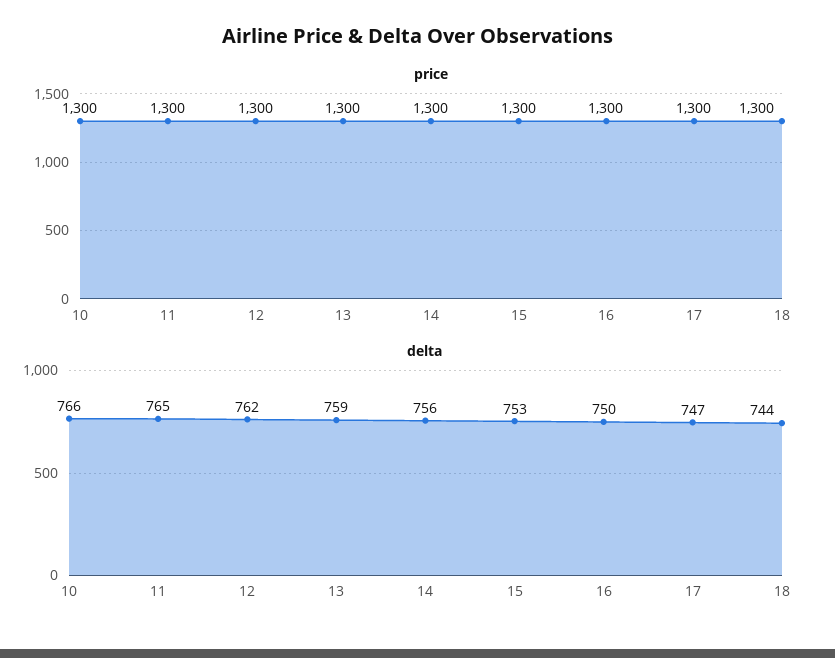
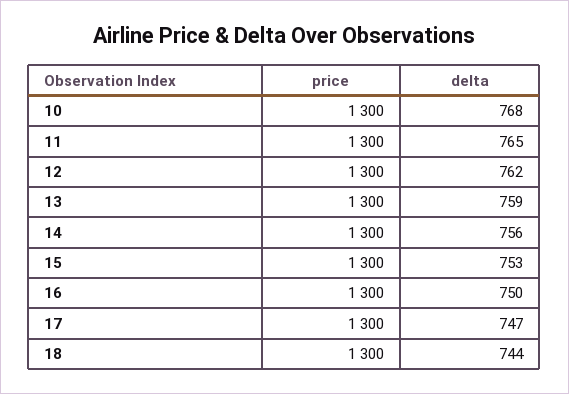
delta, 10: 766 -> 768

